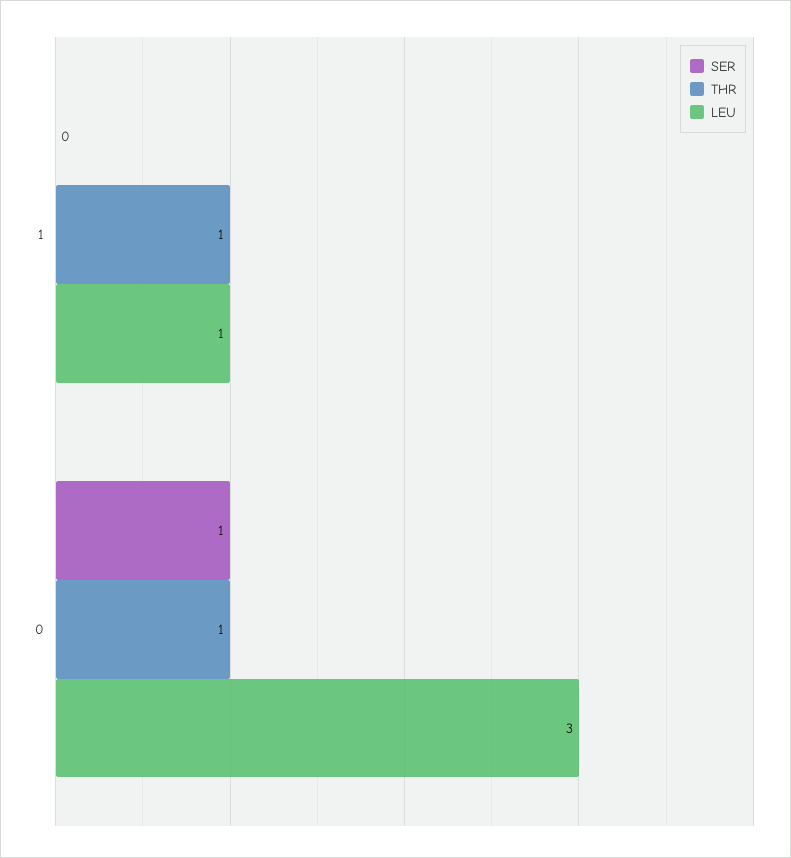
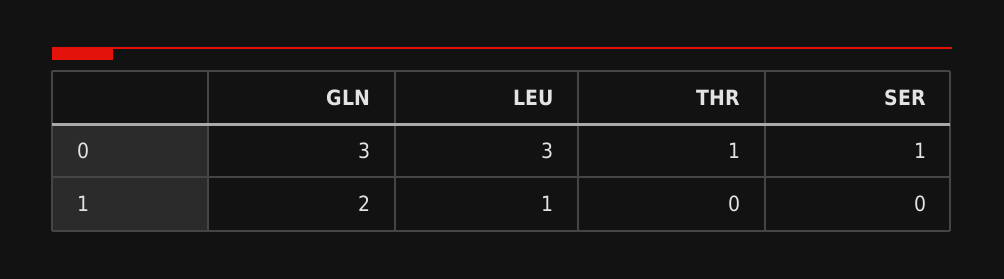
THR, 1: 1 -> 0
GLN, 0: none -> 3
GLN, 1: none -> 2

